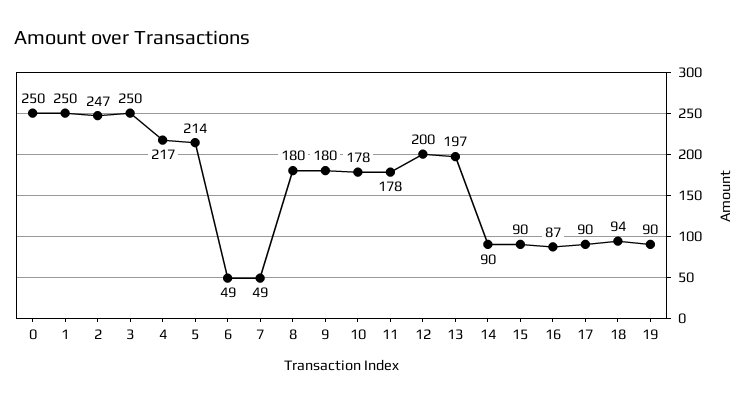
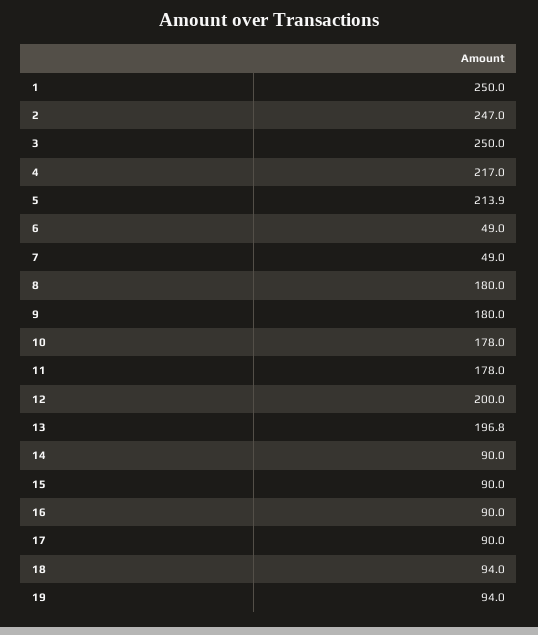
0: 250 -> none
16: 87 -> 90
19: 90 -> 94

